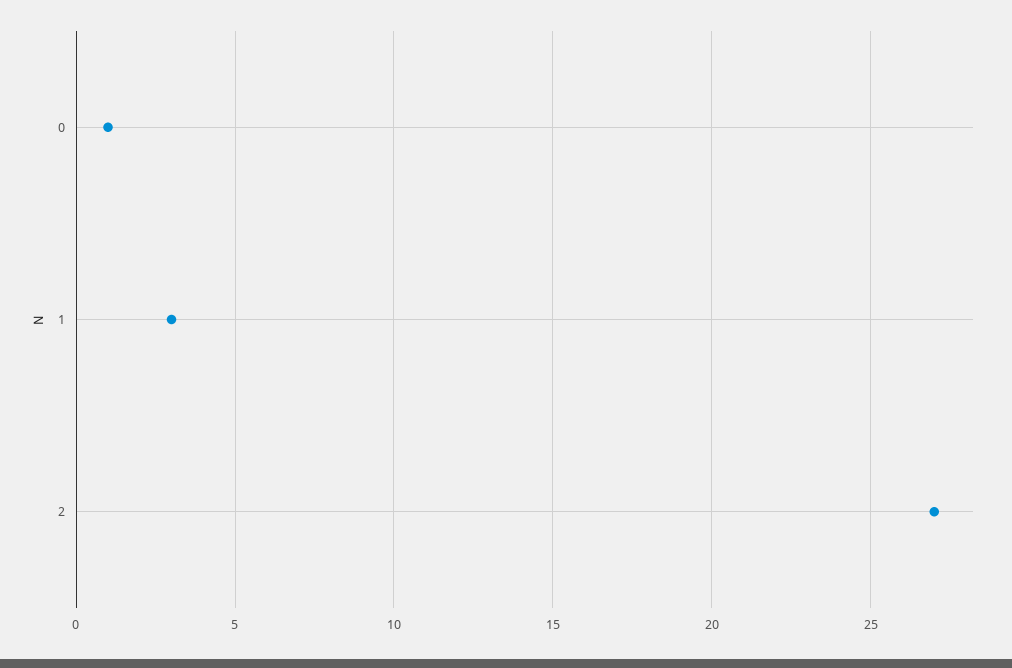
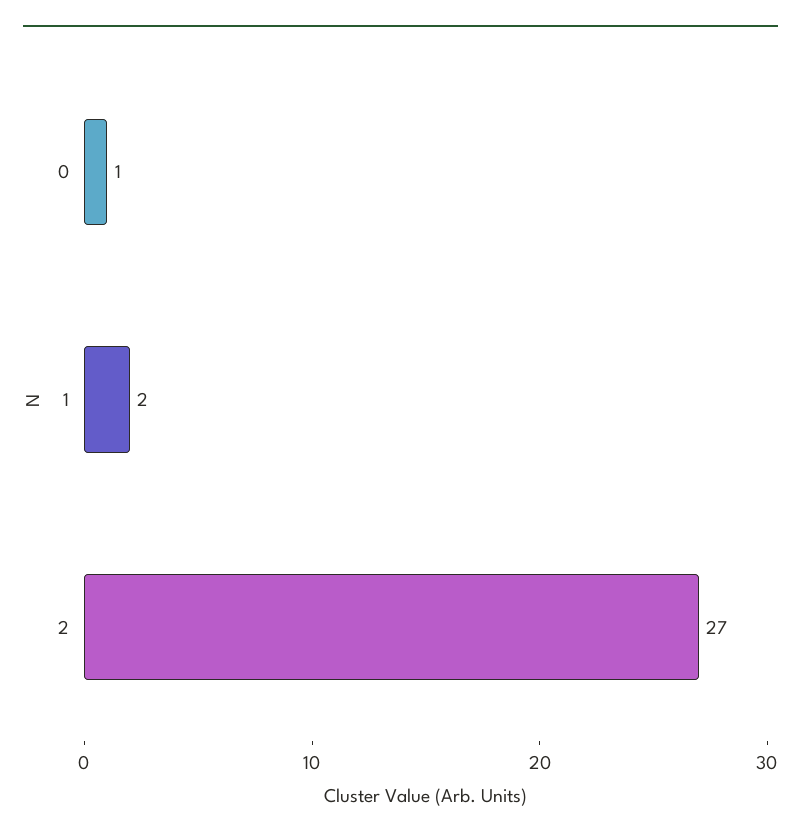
1: 3 -> 2

